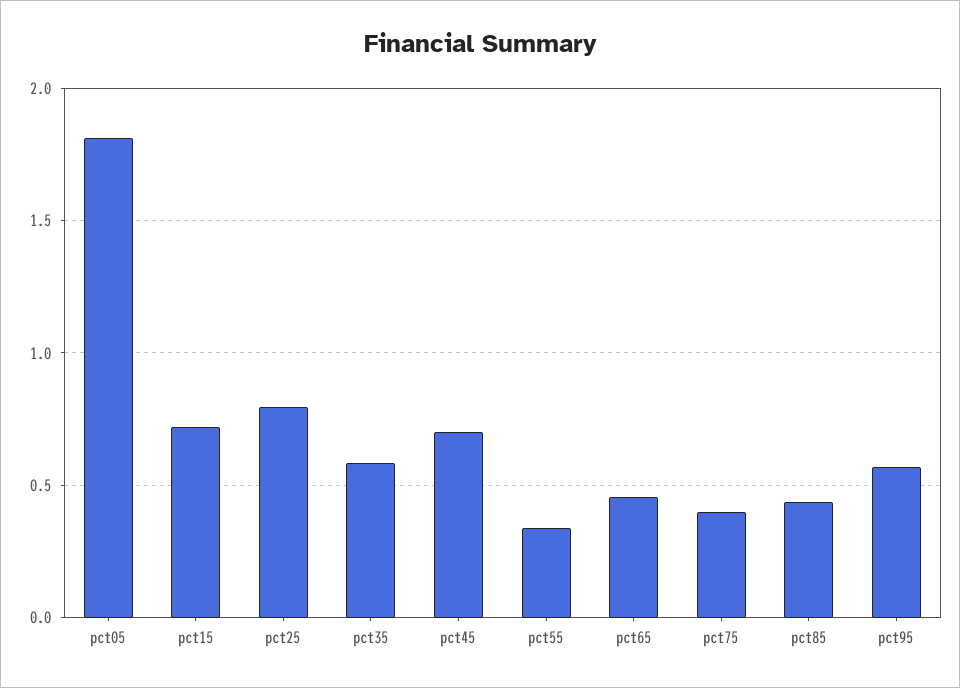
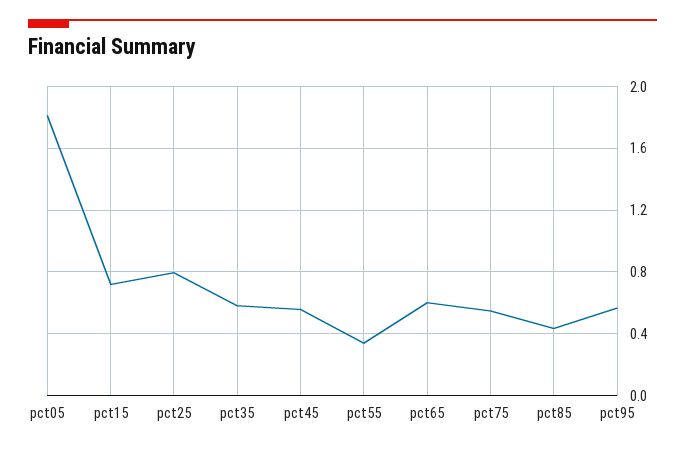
pct45: 0.7 -> 0.55
pct65: 0.45 -> 0.6
pct75: 0.4 -> 0.55

